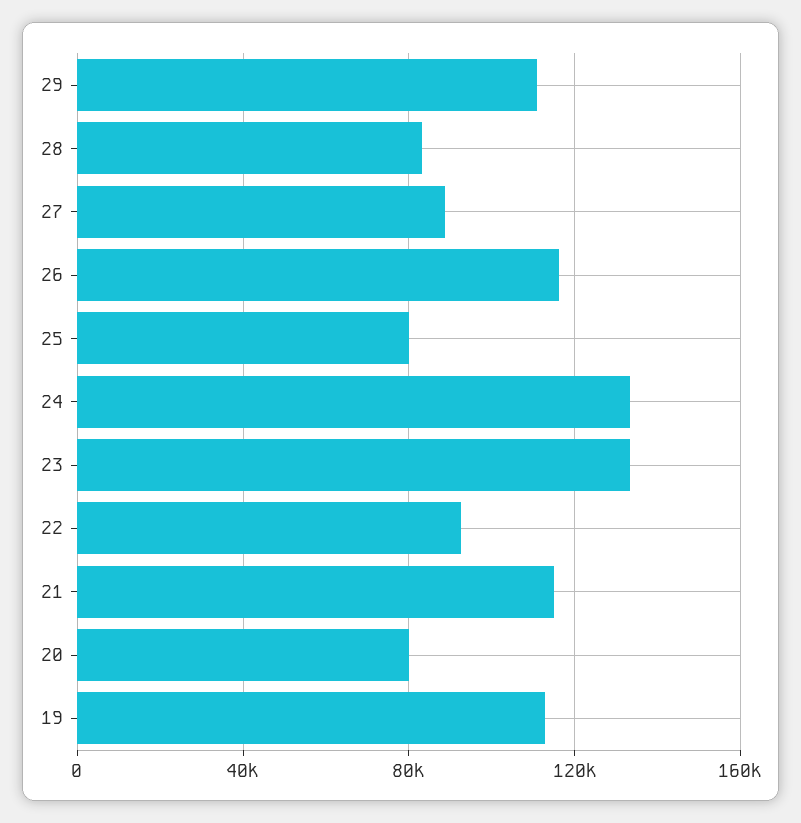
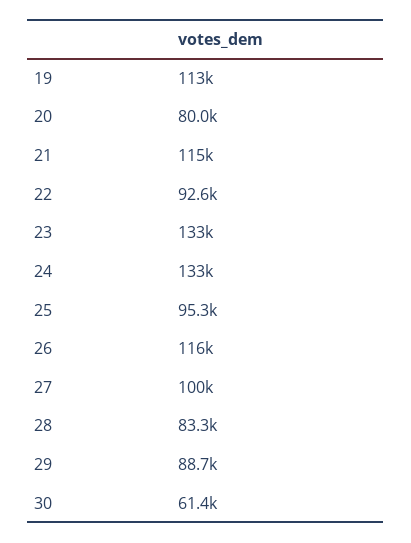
29: 110000 -> 88700
27: 90000 -> 100000
25: 80000 -> 95300
30: none -> 61400

